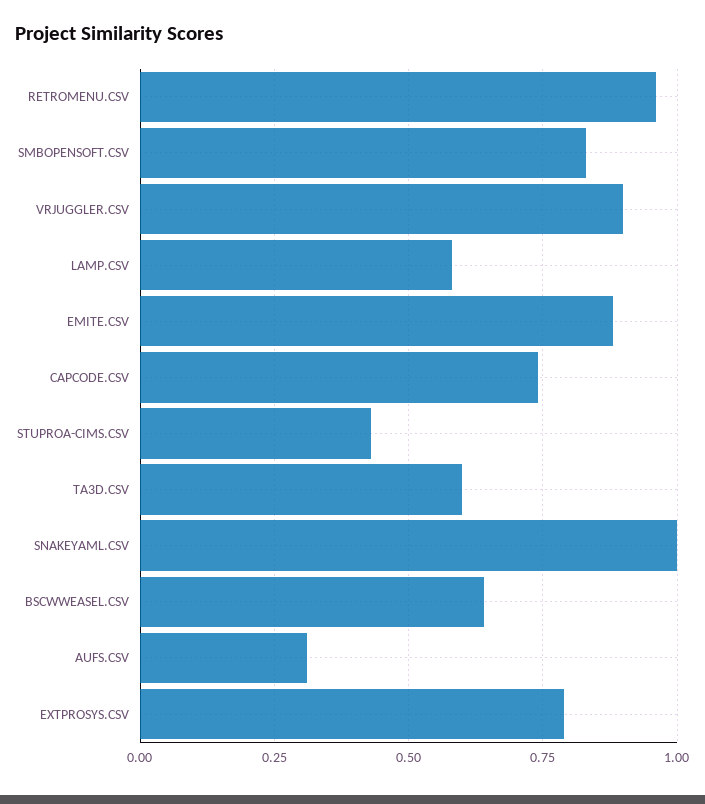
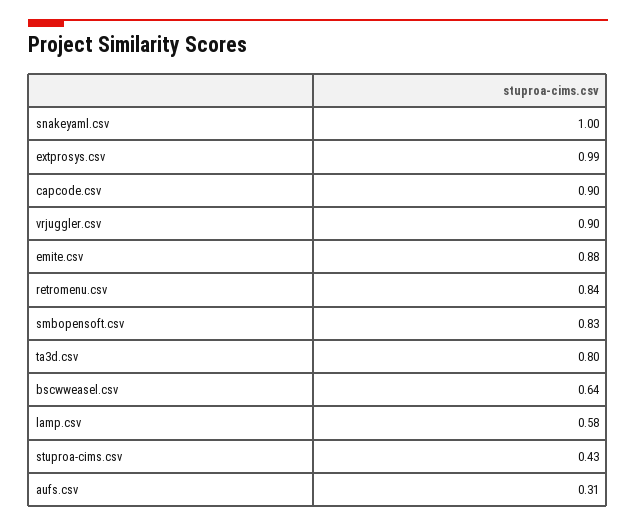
RETROMENU.CSV: 0.95 -> 0.84
CAPCODE.CSV: 0.75 -> 0.9
TA3D.CSV: 0.6 -> 0.8
EXTPROSYS.CSV: 0.8 -> 0.99

